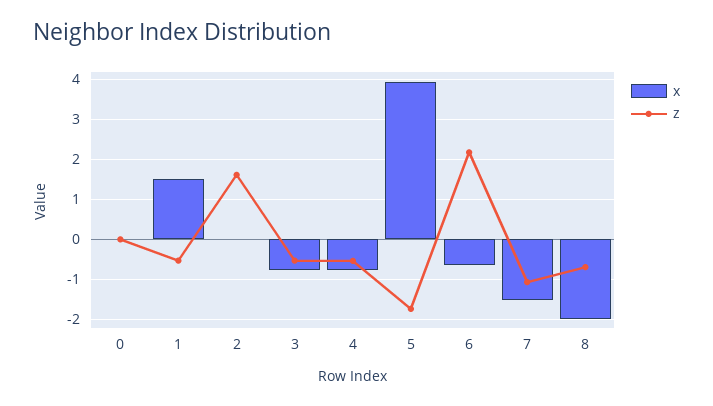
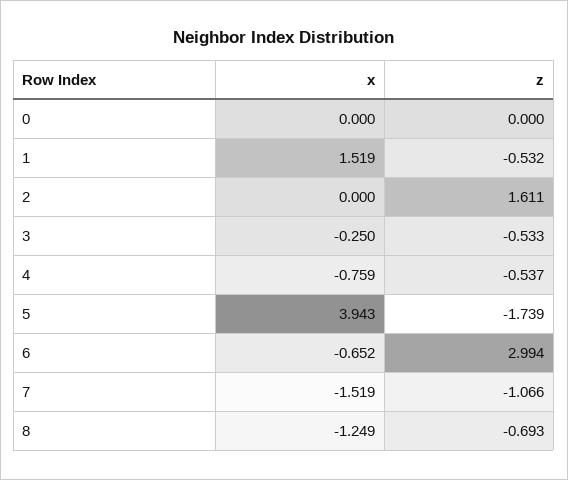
x, 3: -0.8 -> -0.25
z, 6: 2.2 -> 2.994
x, 8: -2 -> -1.249

